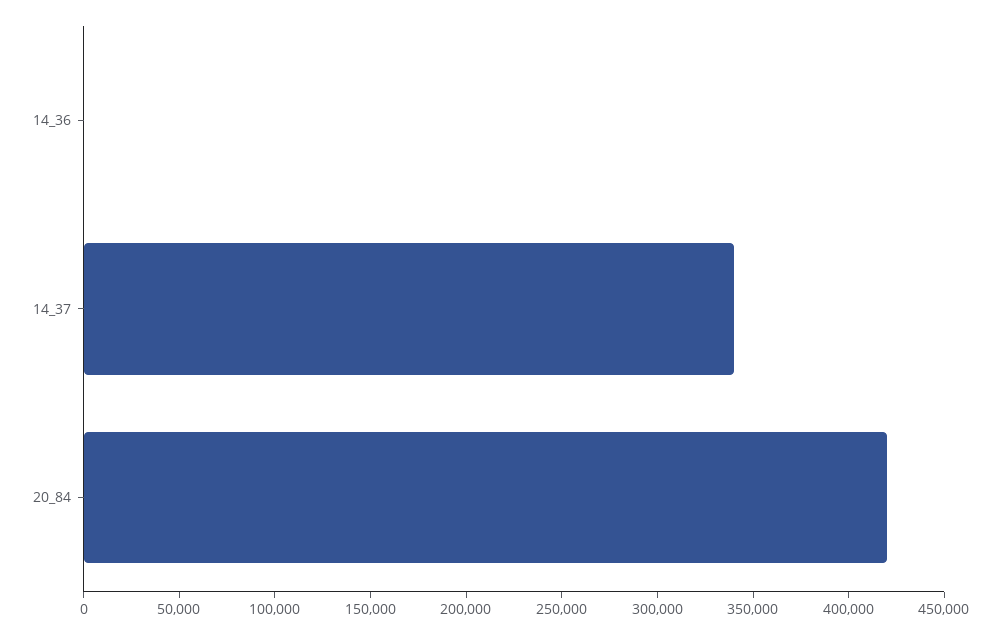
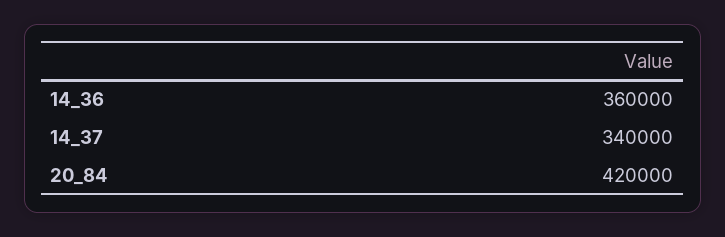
14_36: 0 -> 360000

